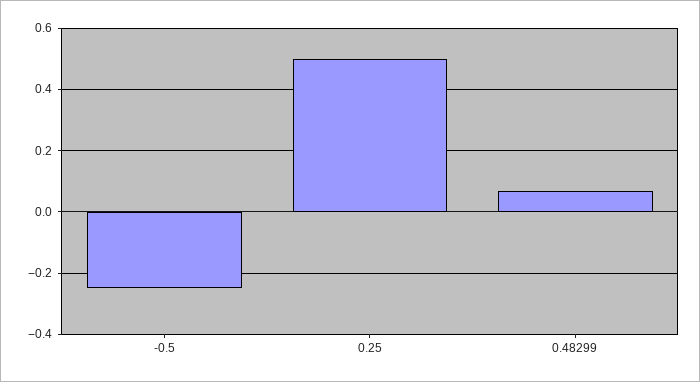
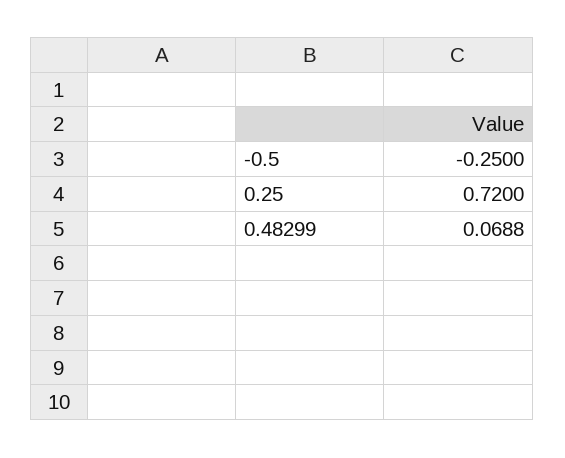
0.25: 0.5 -> 0.72

